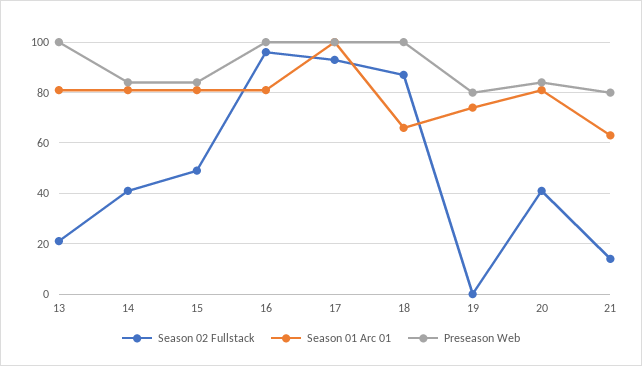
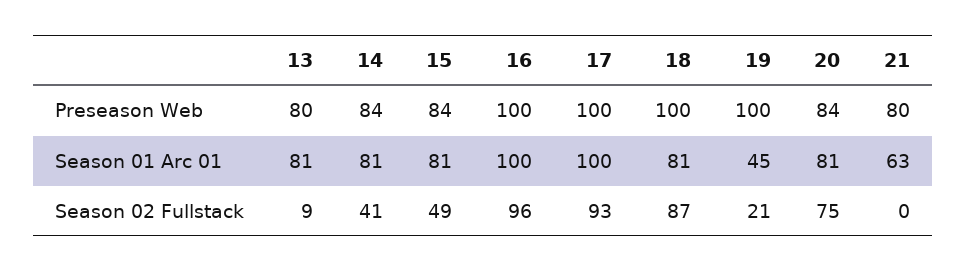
Season 02 Fullstack, 13: 20 -> 9
Preseason Web, 13: 100 -> 80
Season 01 Arc 01, 16: 80 -> 100
Season 01 Arc 01, 18: 65 -> 81
Season 02 Fullstack, 19: 0 -> 21
Season 01 Arc 01, 19: 75 -> 45
Preseason Web, 19: 80 -> 100
Season 02 Fullstack, 20: 40 -> 75
Season 02 Fullstack, 21: 15 -> 0

